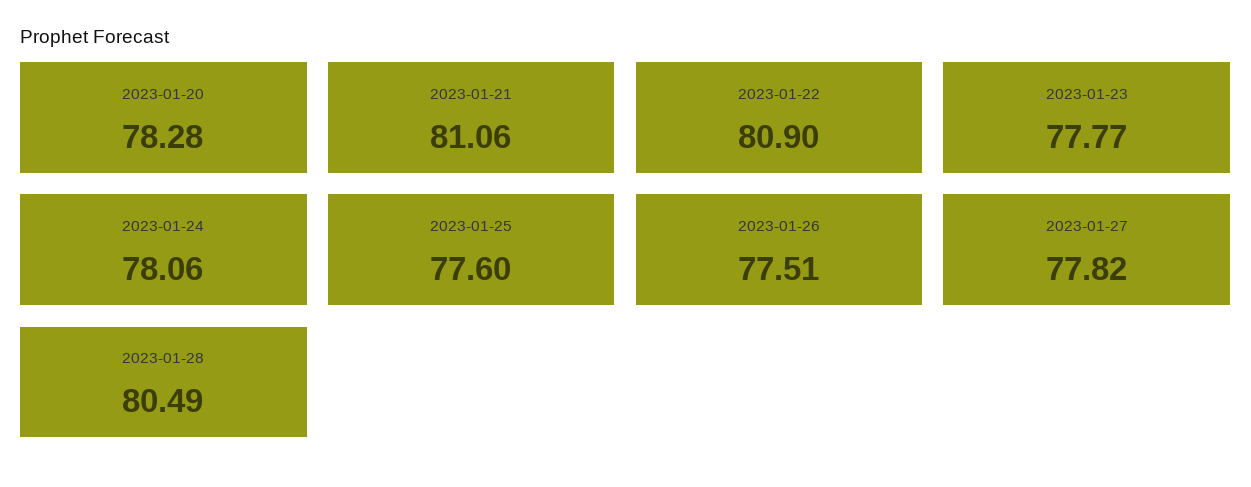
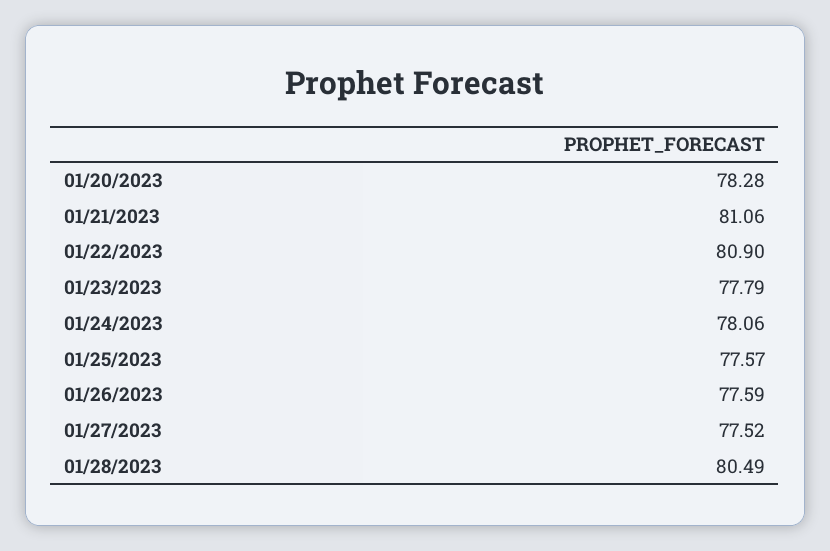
2023-01-23: 77.77 -> 77.79
2023-01-25: 77.6 -> 77.57
2023-01-26: 77.51 -> 77.59
2023-01-27: 77.82 -> 77.52

